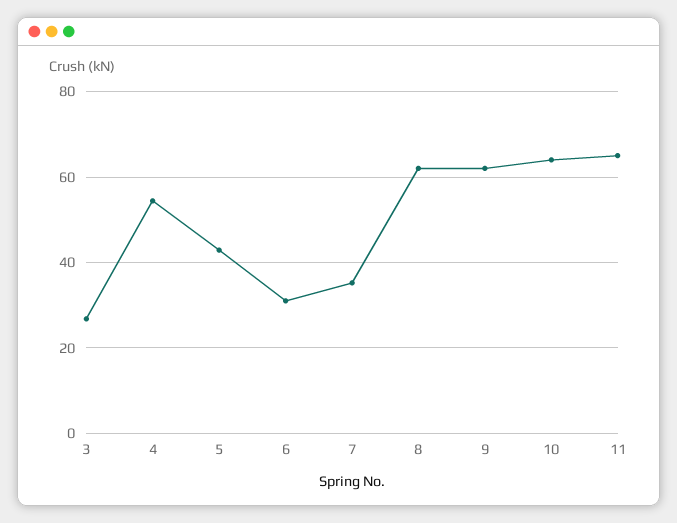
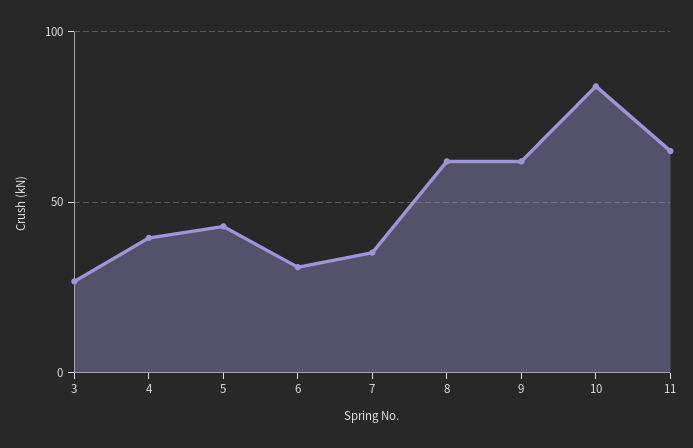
4: 54 -> 40
10: 64 -> 85

